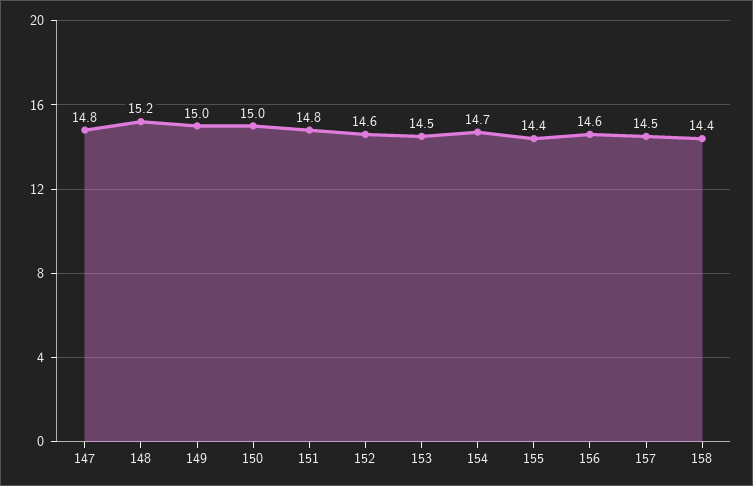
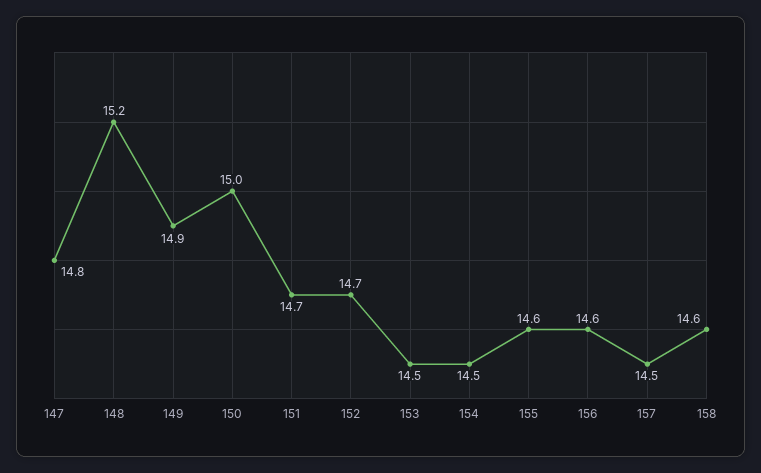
149: 15 -> 14.9
151: 14.8 -> 14.7
152: 14.6 -> 14.7
154: 14.7 -> 14.5
155: 14.4 -> 14.6
158: 14.4 -> 14.6

